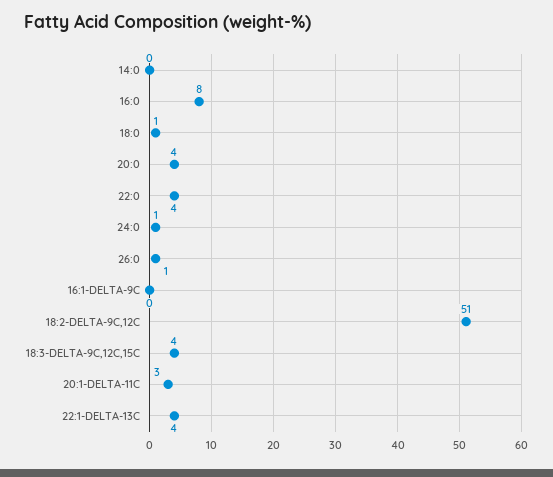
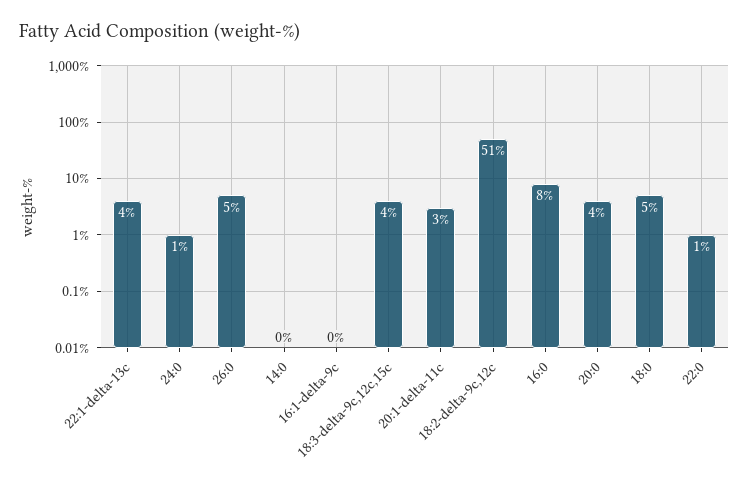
18:0: 1 -> 5
22:0: 4 -> 1
26:0: 1 -> 5

